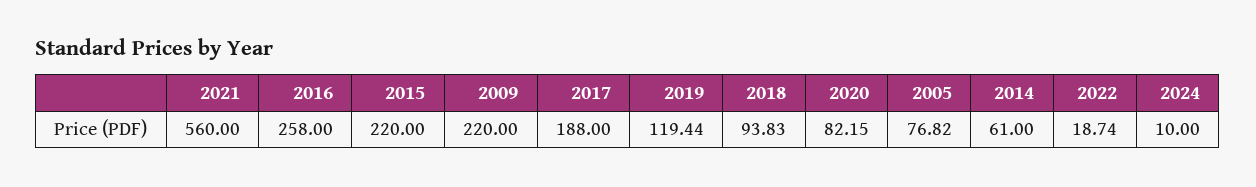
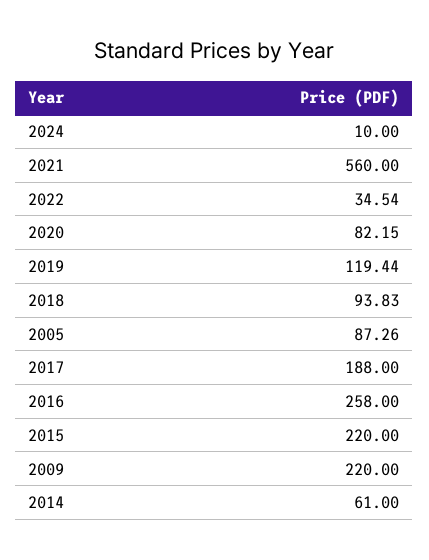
2005: 76.82 -> 87.26
2022: 18.74 -> 34.54

